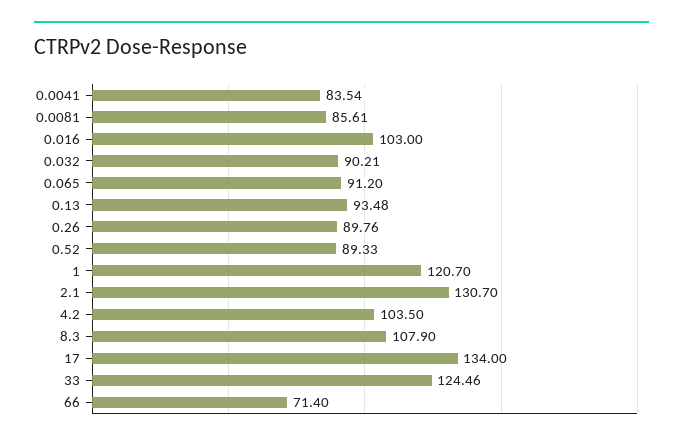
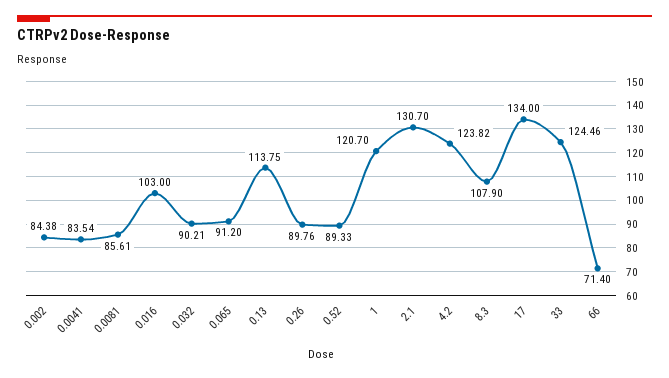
0.13: 93.48 -> 113.75
4.2: 103.5 -> 123.82
0.002: none -> 84.38

